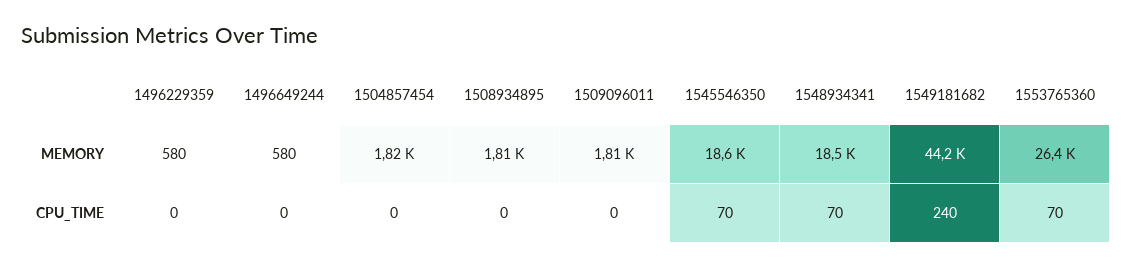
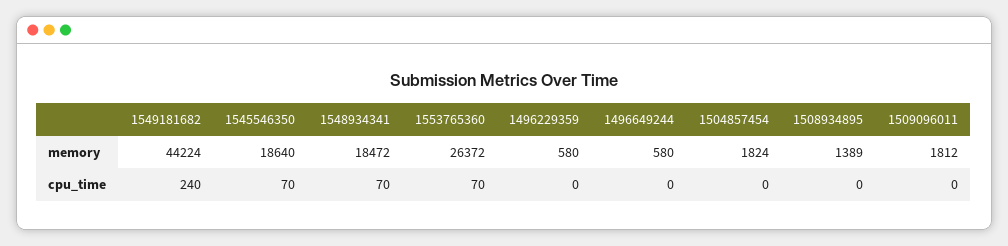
1508934895, MEMORY: 1810 -> 1389

